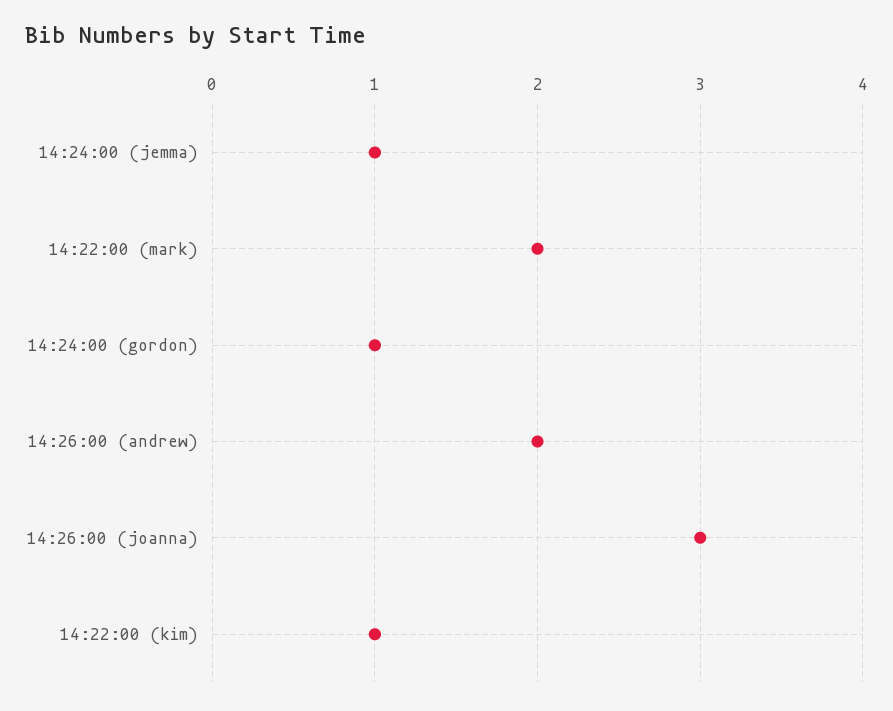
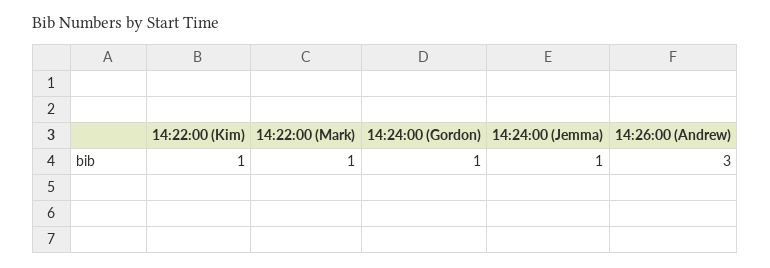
14:22:00 (mark): 2 -> 1
14:26:00 (andrew): 2 -> 3
14:26:00 (joanna): 3 -> none

